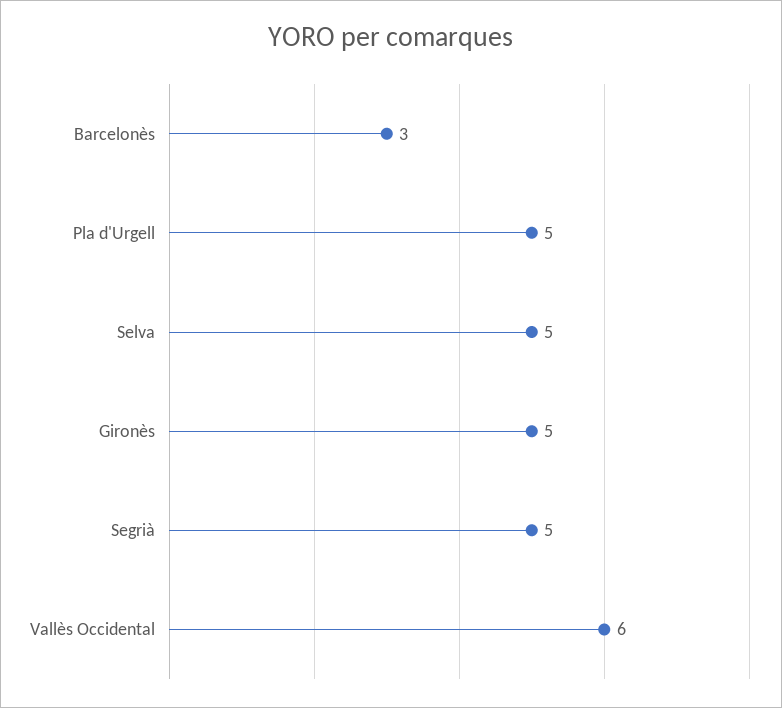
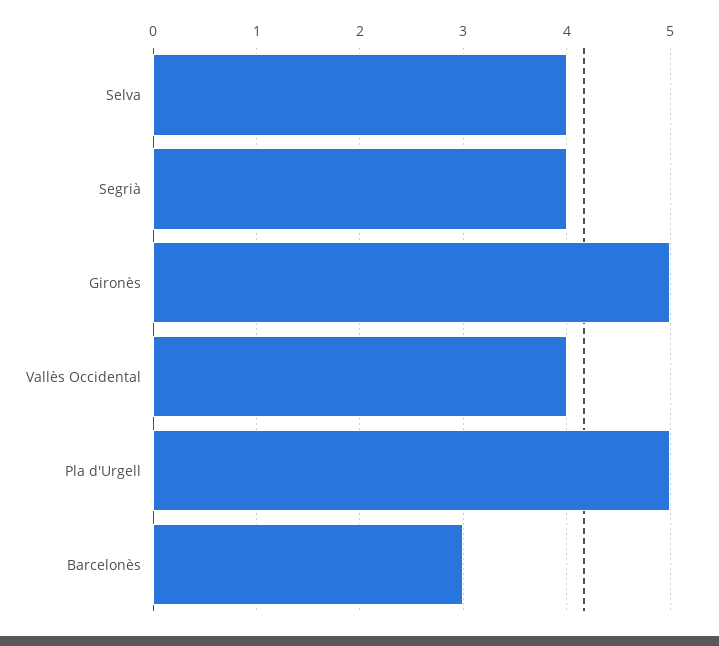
Selva: 5 -> 4
Segrià: 5 -> 4
Vallès Occidental: 6 -> 4

